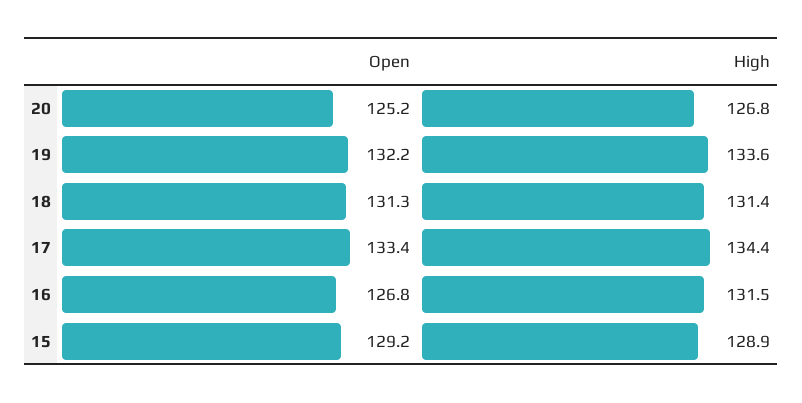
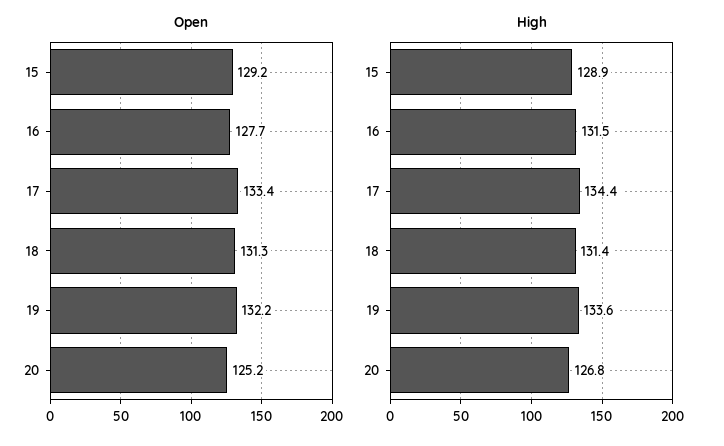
Open, 16: 126.8 -> 127.7

